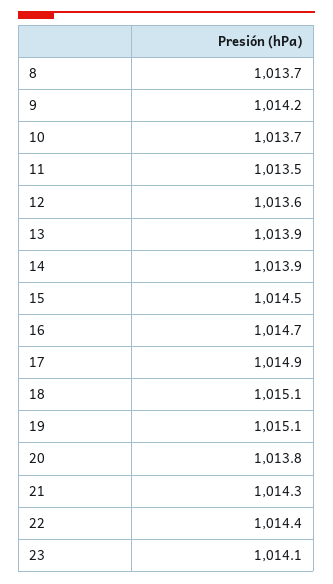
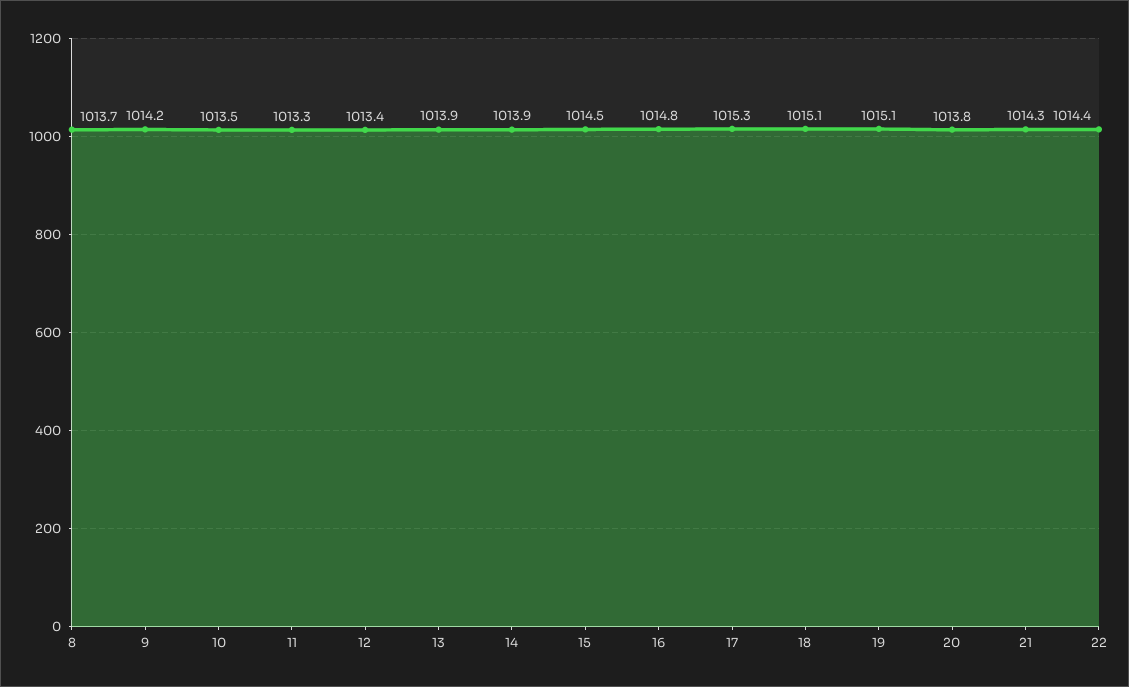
10: 1013.7 -> 1013.5
11: 1013.5 -> 1013.3
12: 1013.6 -> 1013.4
16: 1014.7 -> 1014.8
17: 1014.9 -> 1015.3
23: 1014.1 -> none

